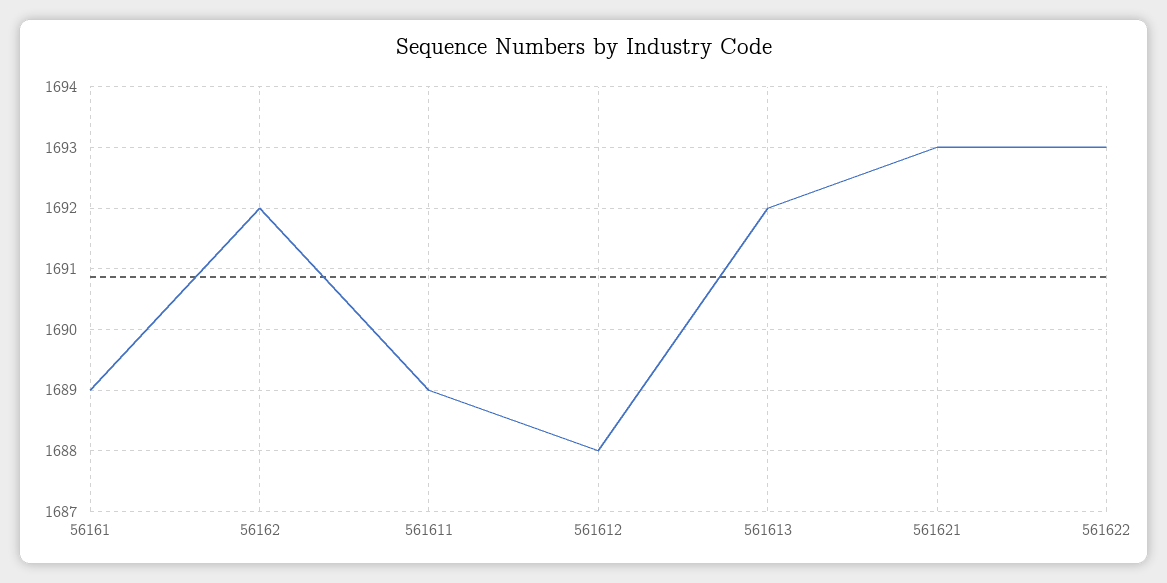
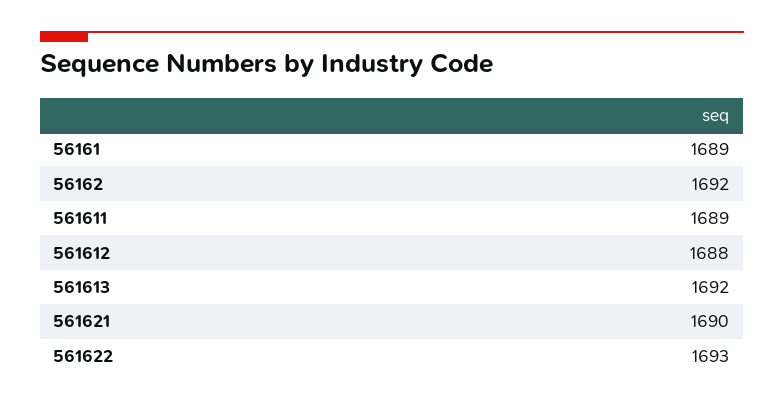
561621: 1693 -> 1690

